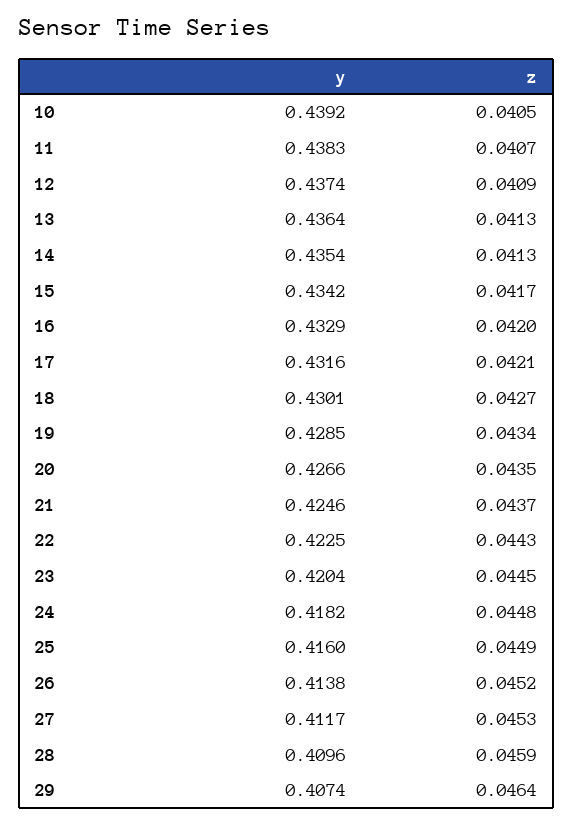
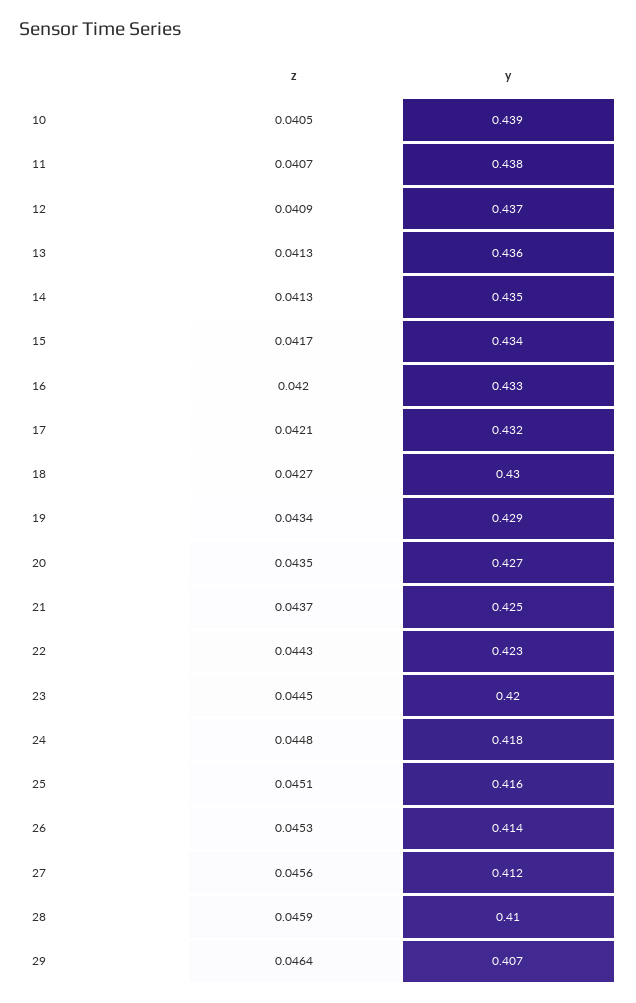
z, 25: 0.0449 -> 0.0451
z, 26: 0.0452 -> 0.0453
z, 27: 0.0453 -> 0.0456

